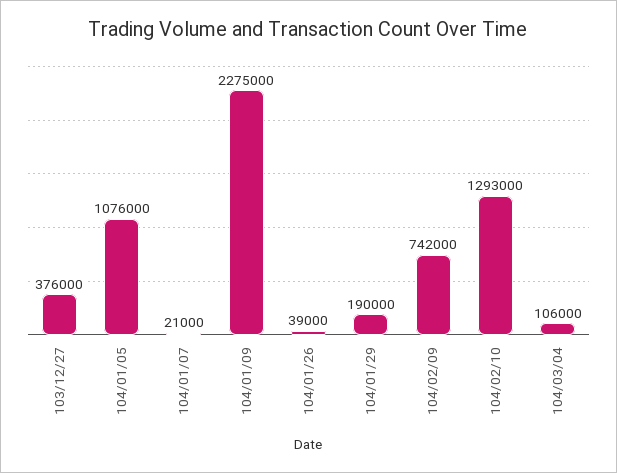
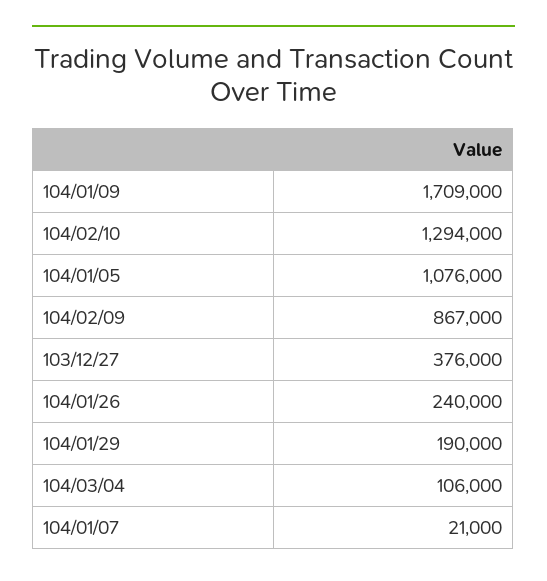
104/01/09: 2275000 -> 1709000
104/01/26: 39000 -> 240000
104/02/09: 742000 -> 867000
104/02/10: 1293000 -> 1294000

